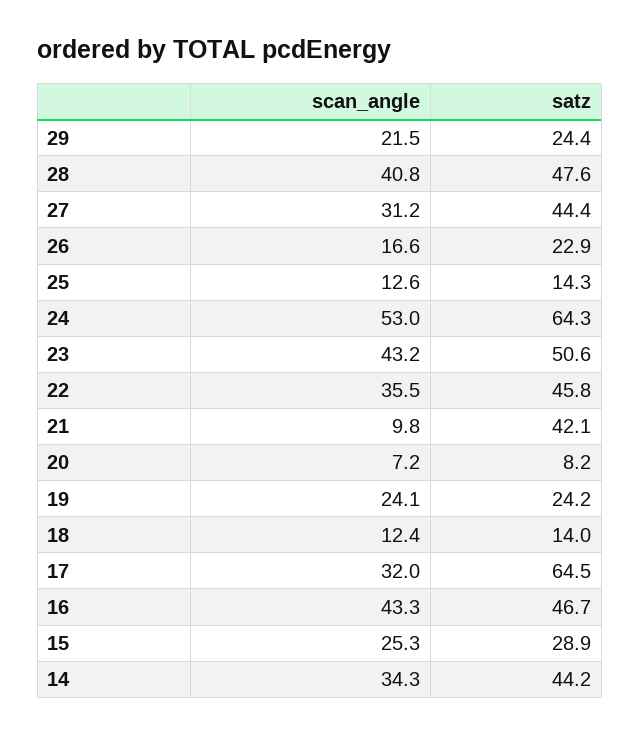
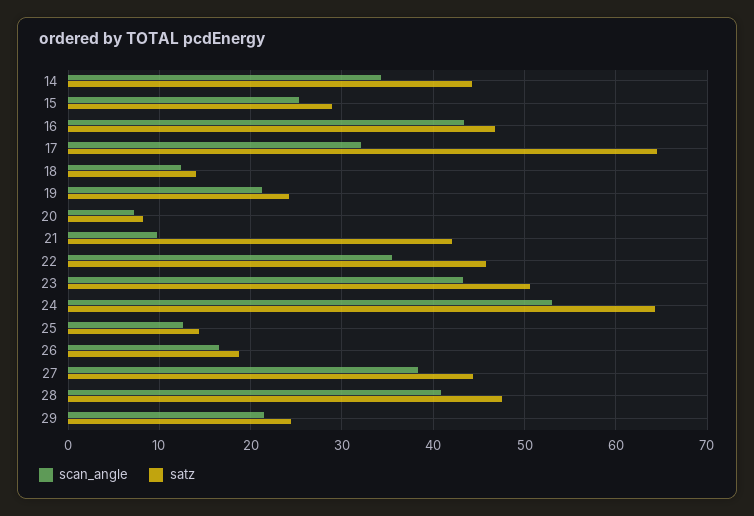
scan_angle, 27: 31.2 -> 38
satz, 26: 22.9 -> 19
scan_angle, 19: 24.1 -> 21

